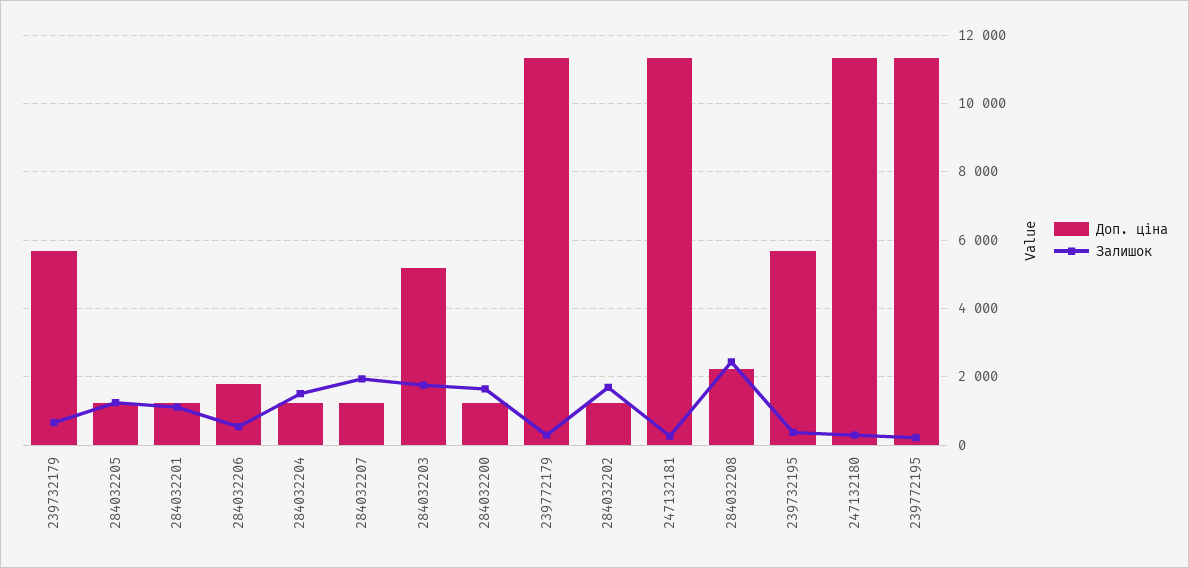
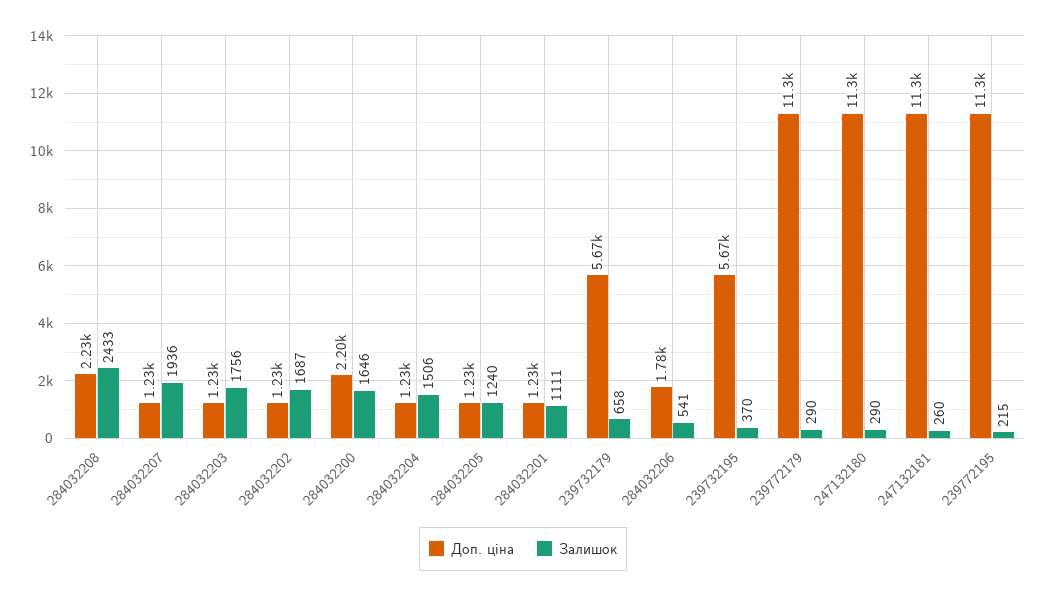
Доп. ціна, 284032203: 5200 -> 1230
Доп. ціна, 284032200: 1200 -> 2200

